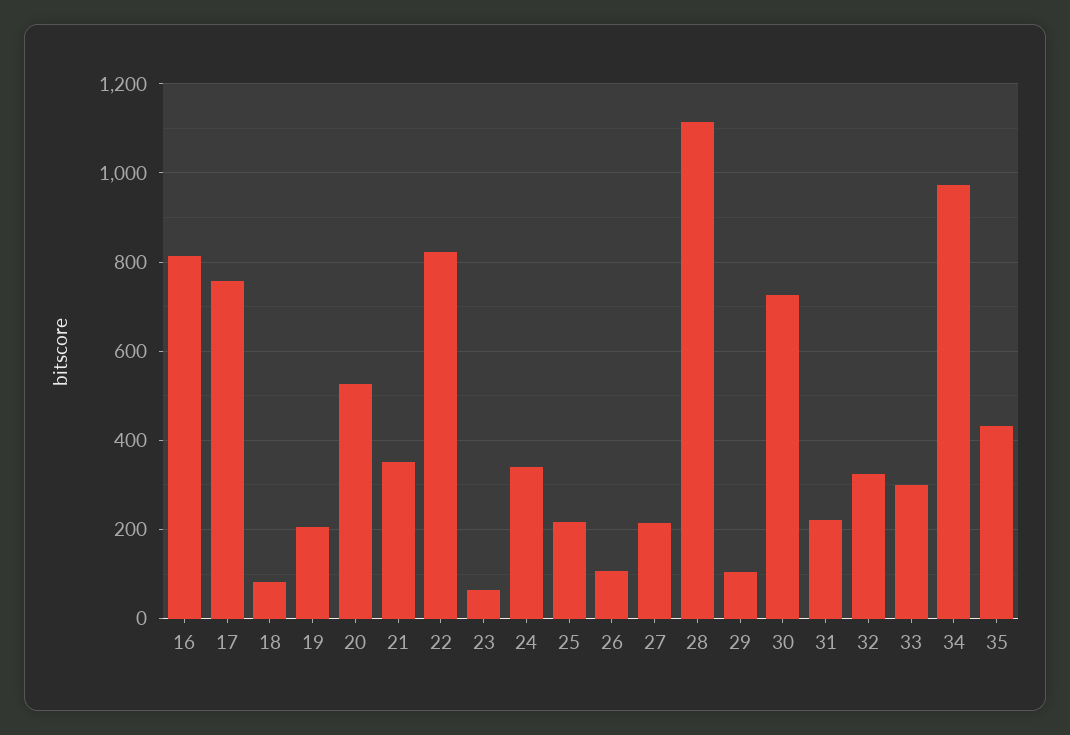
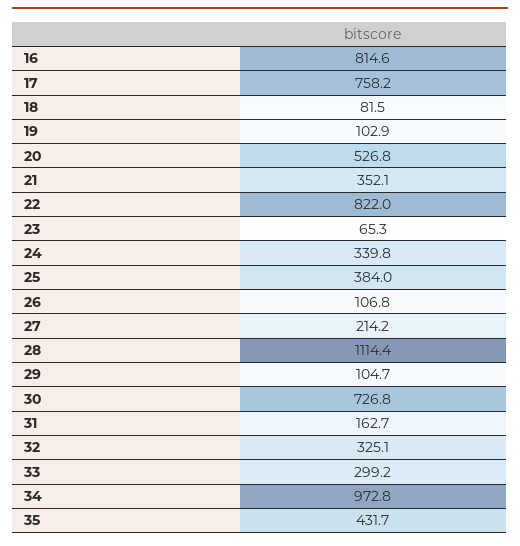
19: 200 -> 102.9
25: 220 -> 384
31: 220 -> 162.7

